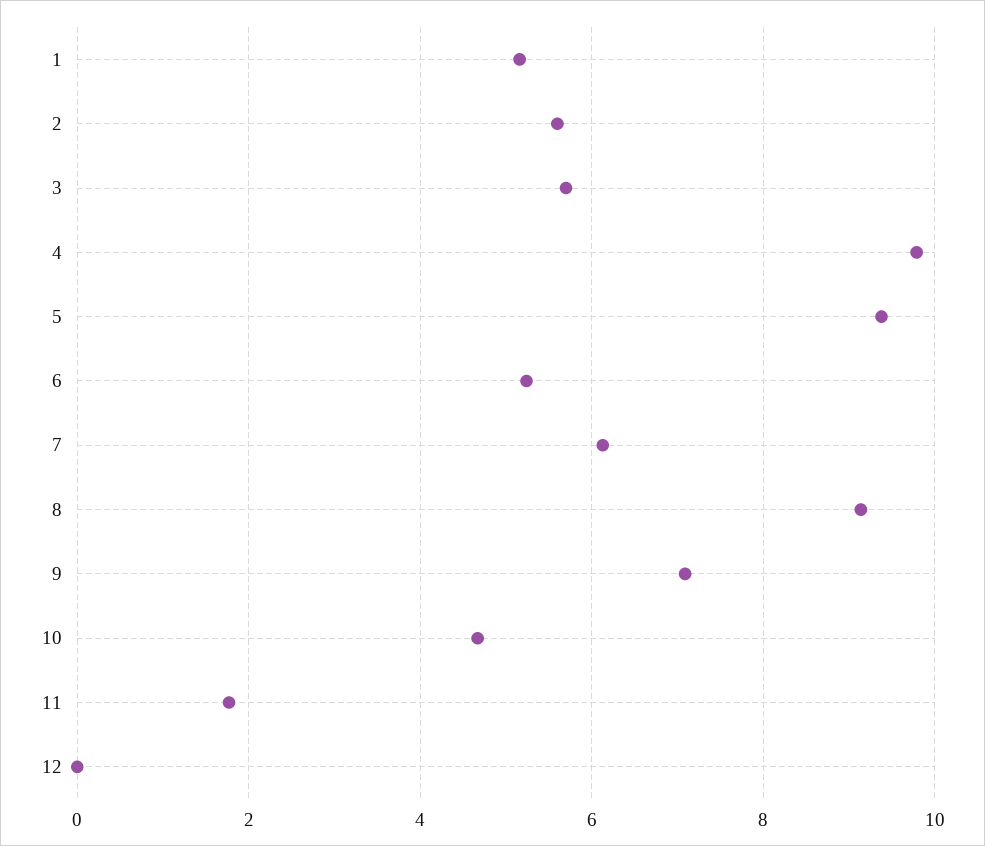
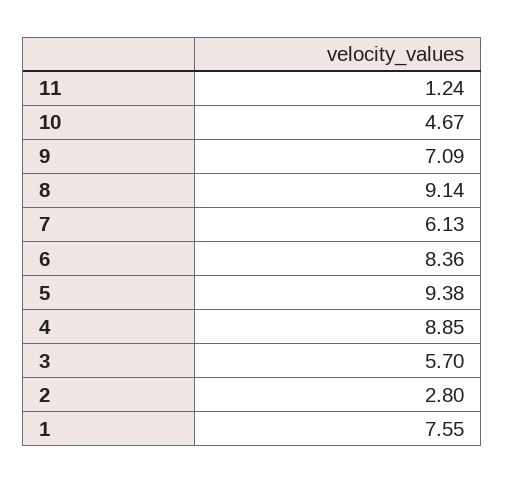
1: 5.2 -> 7.55
2: 5.6 -> 2.8
4: 9.8 -> 8.85
6: 5.2 -> 8.36
11: 1.8 -> 1.24
12: 0 -> none

